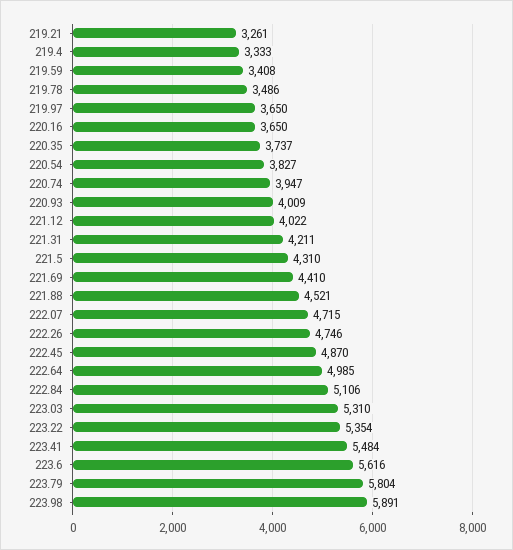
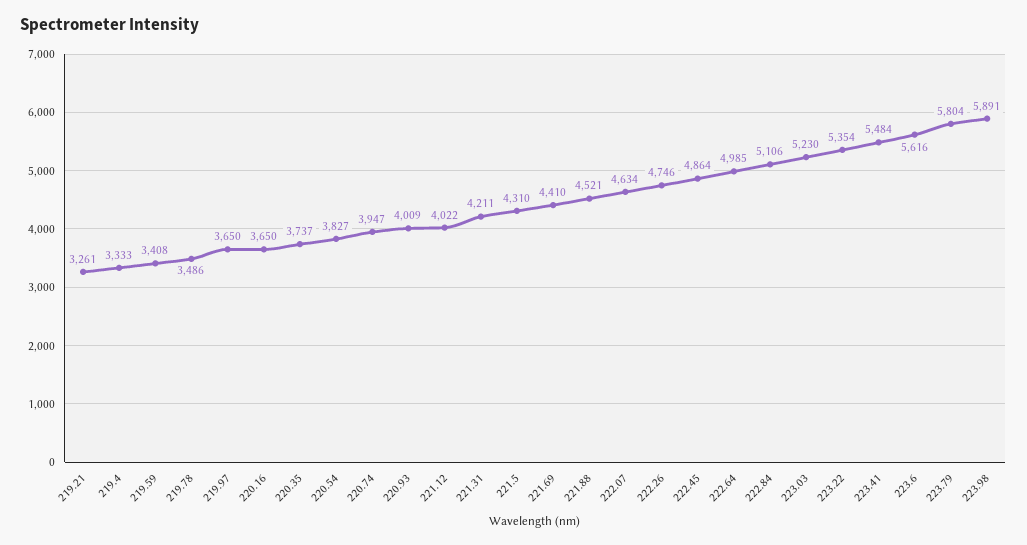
222.07: 4715 -> 4634
222.45: 4870 -> 4864
223.03: 5310 -> 5230

